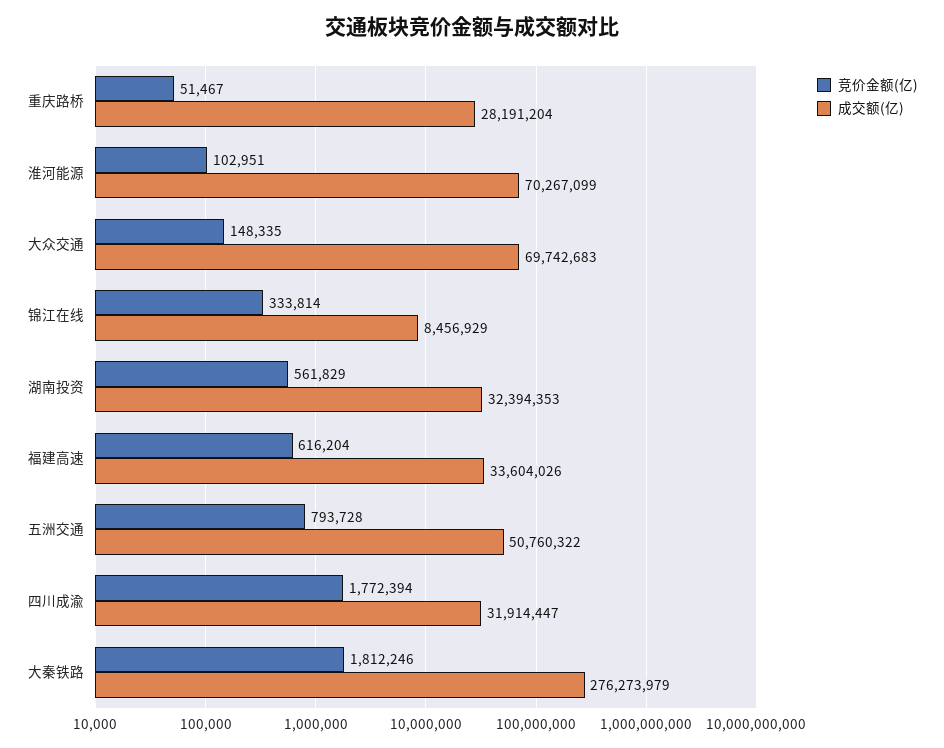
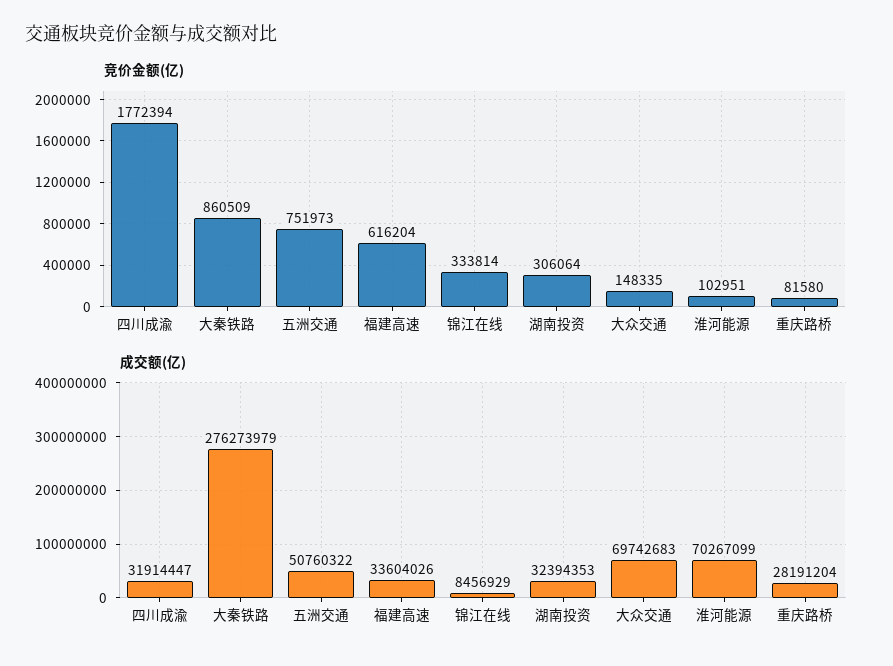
竞价金额(亿), 重庆路桥: 51467 -> 81580
竞价金额(亿), 湖南投资: 561829 -> 306064
竞价金额(亿), 五洲交通: 793728 -> 751973
竞价金额(亿), 大秦铁路: 1812246 -> 860509

